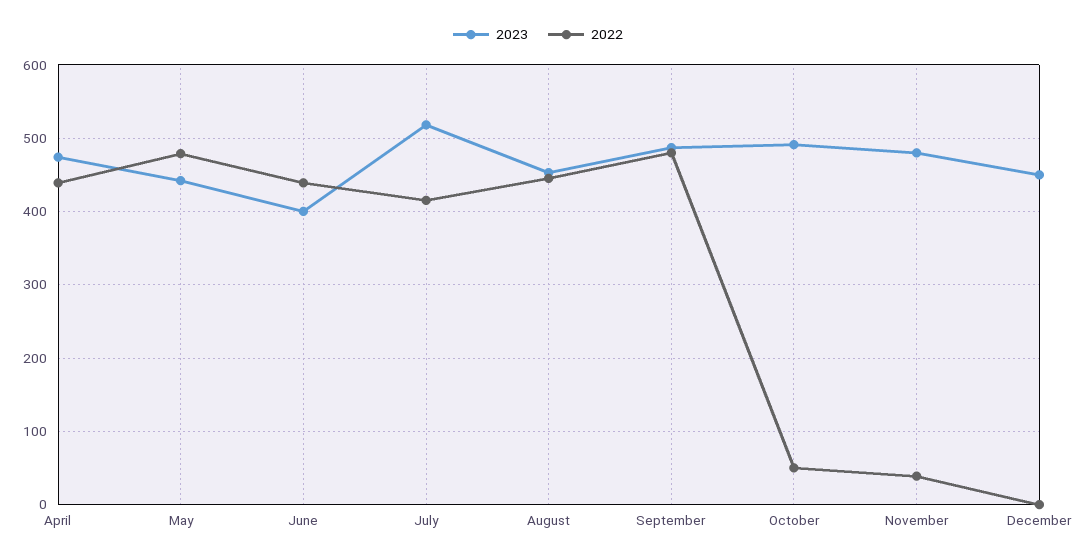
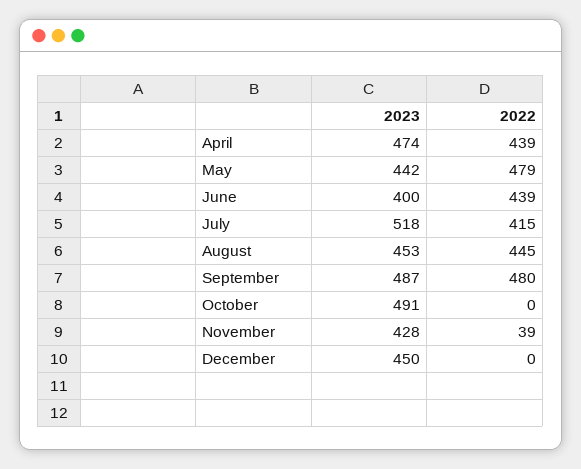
2022, October: 50 -> 0
2023, November: 480 -> 428

